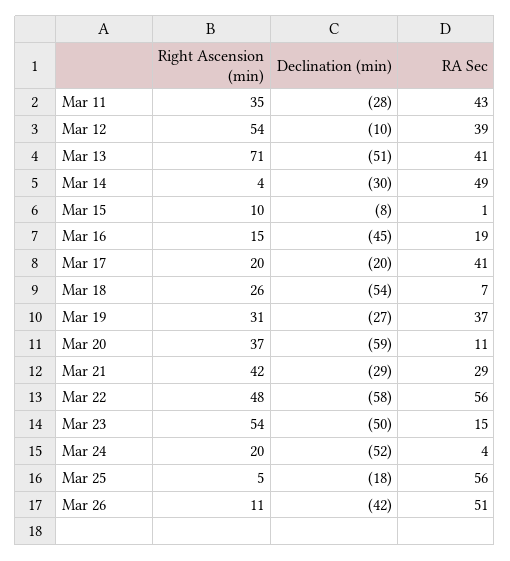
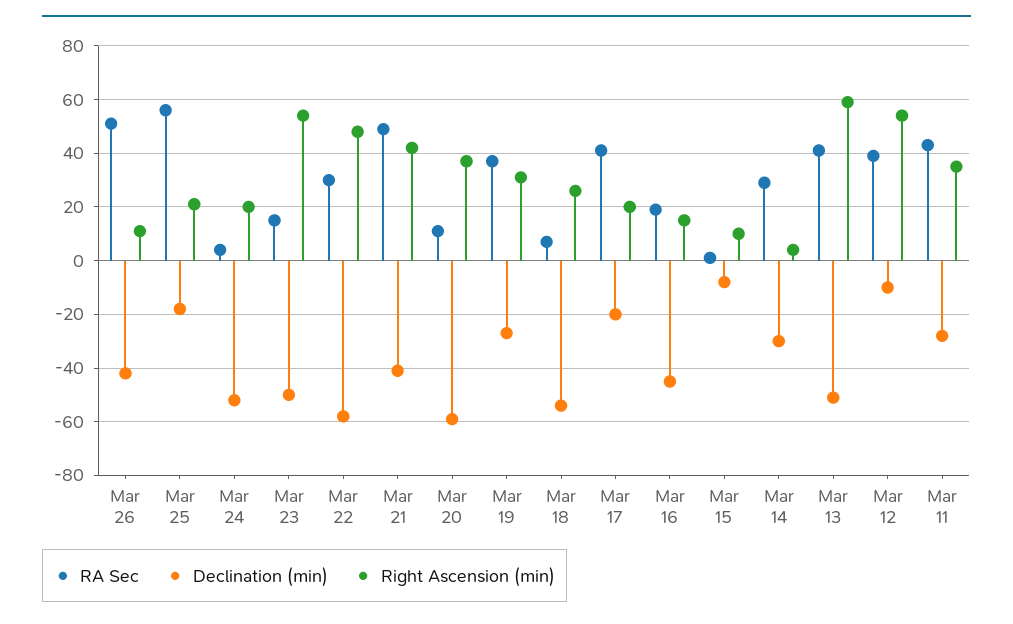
Right Ascension (min), Mar 13: 71 -> 60
RA Sec, Mar 14: 49 -> 30
Declination (min), Mar 21: -29 -> -40
RA Sec, Mar 21: 29 -> 50
RA Sec, Mar 22: 56 -> 30
Right Ascension (min), Mar 25: 5 -> 20

